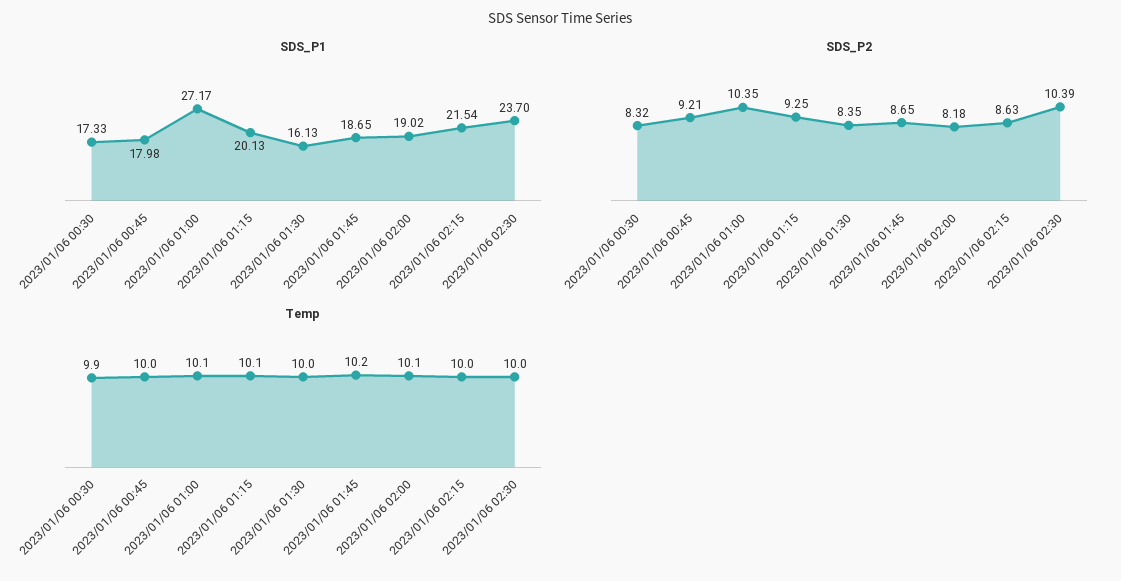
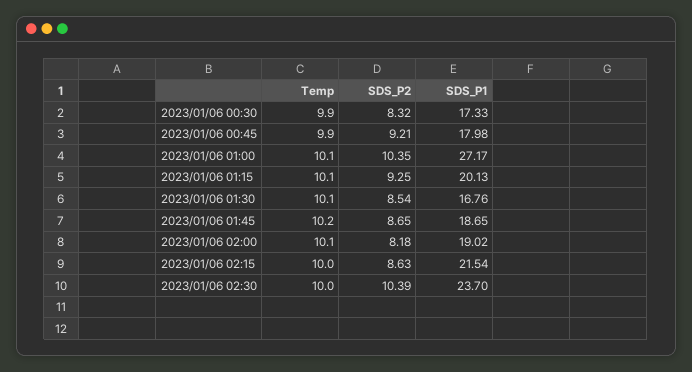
SDS_P1, 2023/01/06 01:30: 16.13 -> 16.76
SDS_P2, 2023/01/06 01:30: 8.35 -> 8.54
Temp, 2023/01/06 00:45: 10 -> 9.9
Temp, 2023/01/06 01:30: 10 -> 10.1

